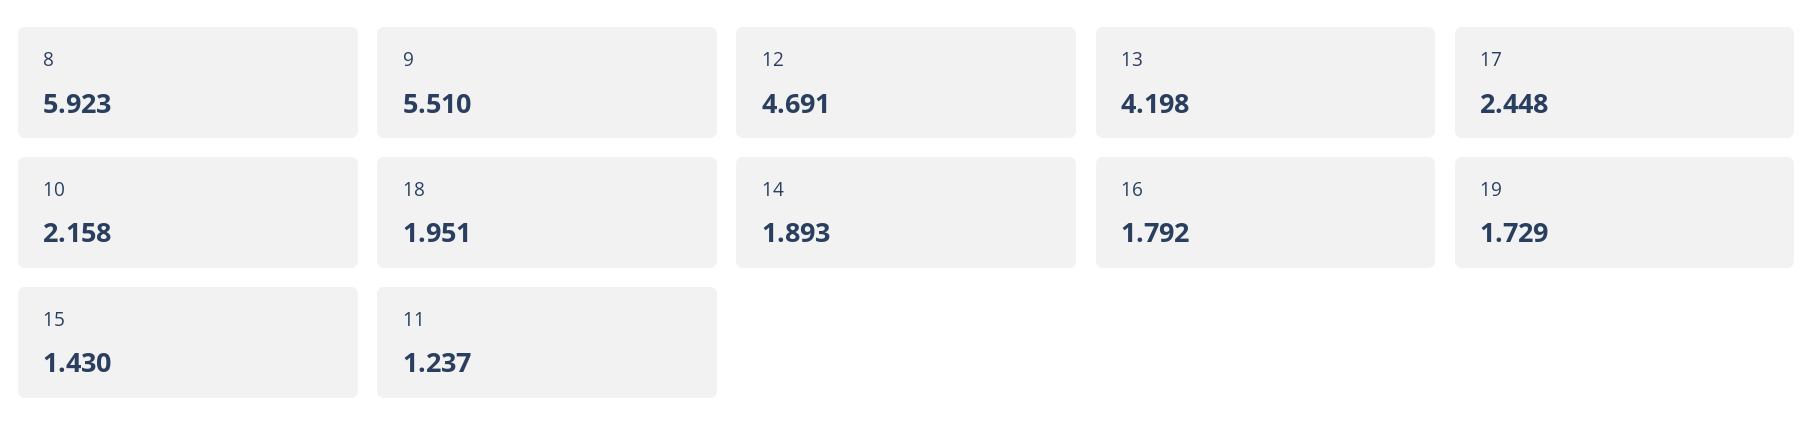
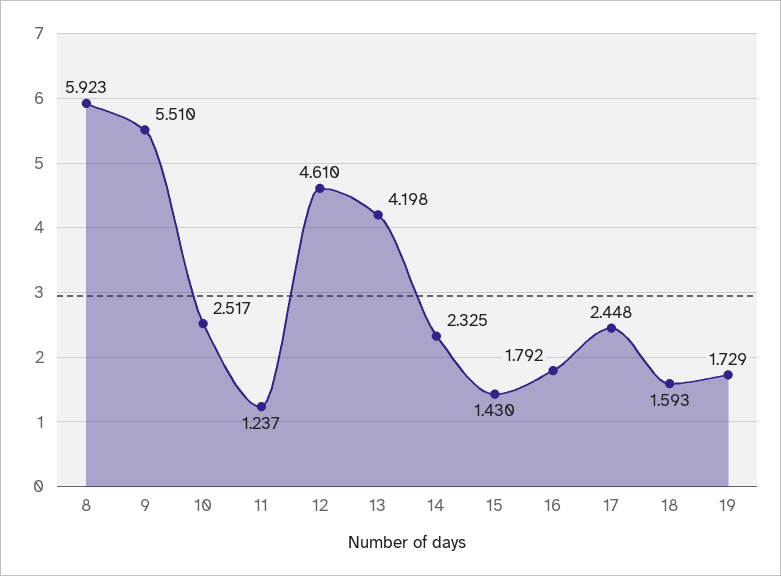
12: 4.691 -> 4.61
10: 2.158 -> 2.517
18: 1.951 -> 1.593
14: 1.893 -> 2.325

